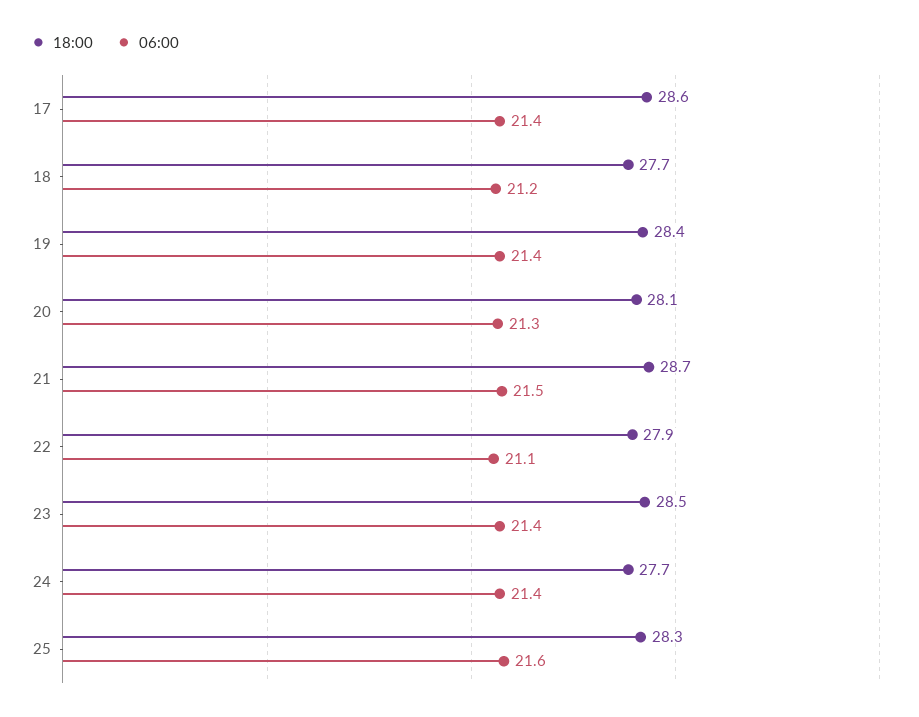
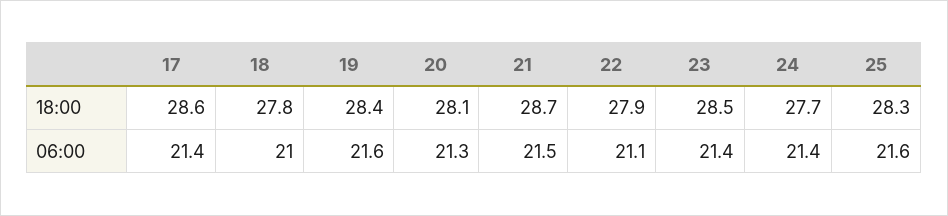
18:00, 18: 27.7 -> 27.8
06:00, 18: 21.2 -> 21
06:00, 19: 21.4 -> 21.6

